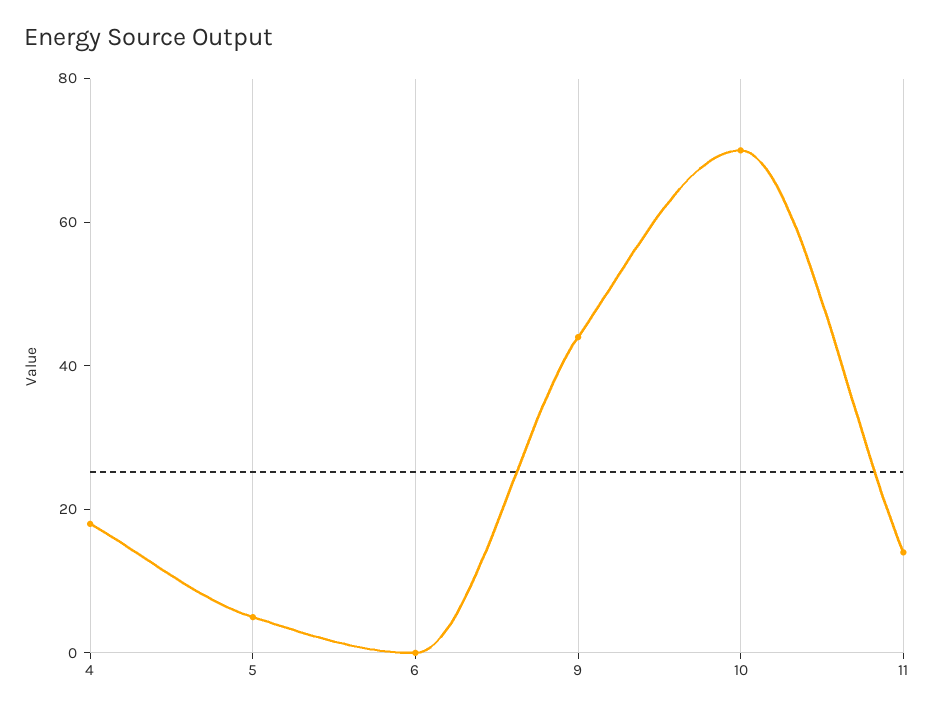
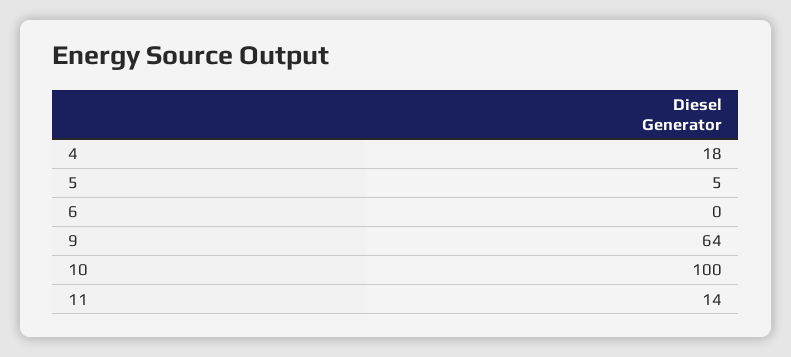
9: 45 -> 64
10: 70 -> 100

